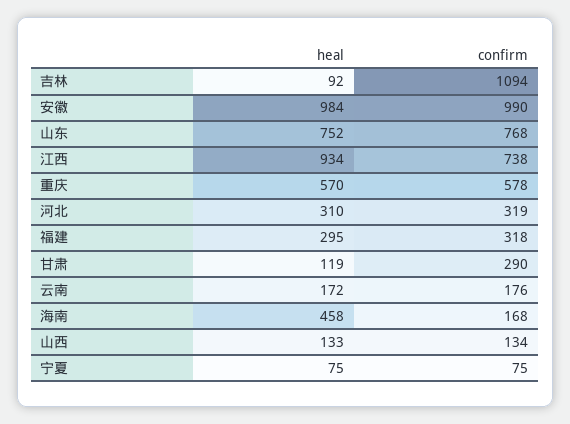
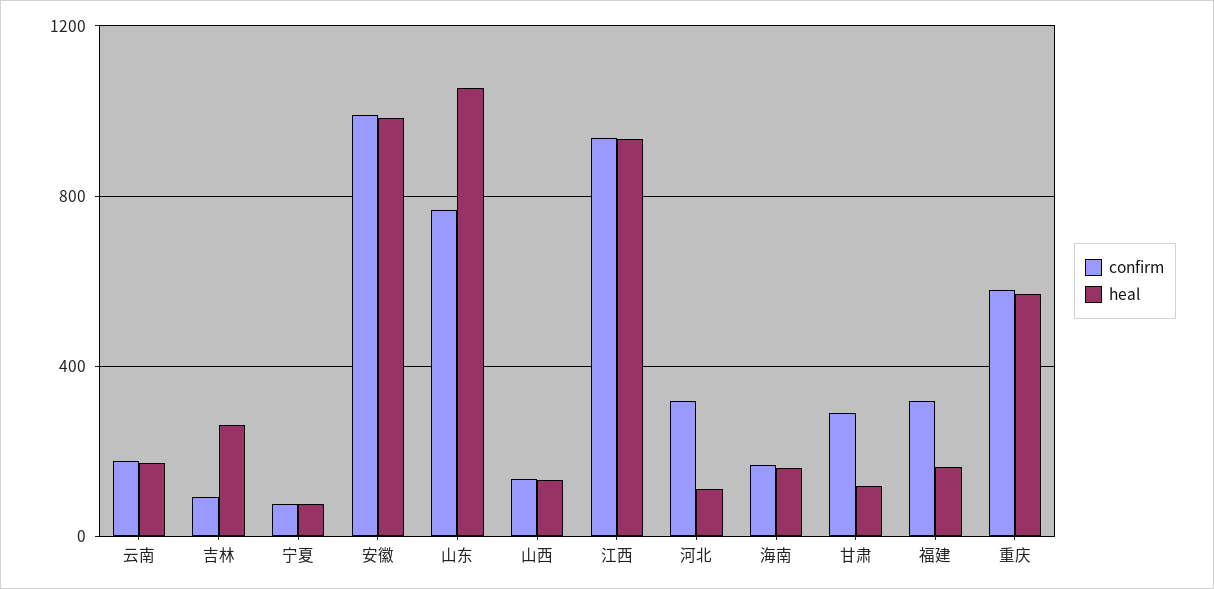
heal, 吉林: 92 -> 250
confirm, 吉林: 1094 -> 100
heal, 山东: 752 -> 1050
confirm, 江西: 738 -> 950
heal, 河北: 310 -> 100
heal, 福建: 295 -> 150
heal, 海南: 458 -> 150

